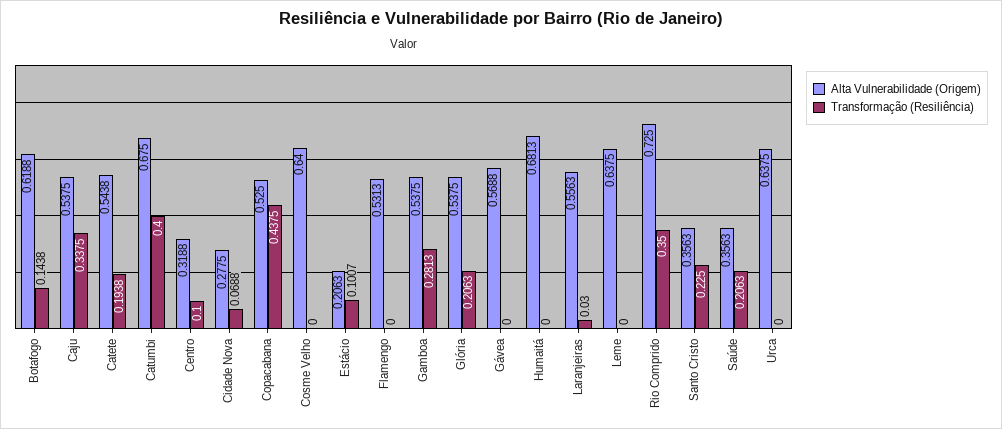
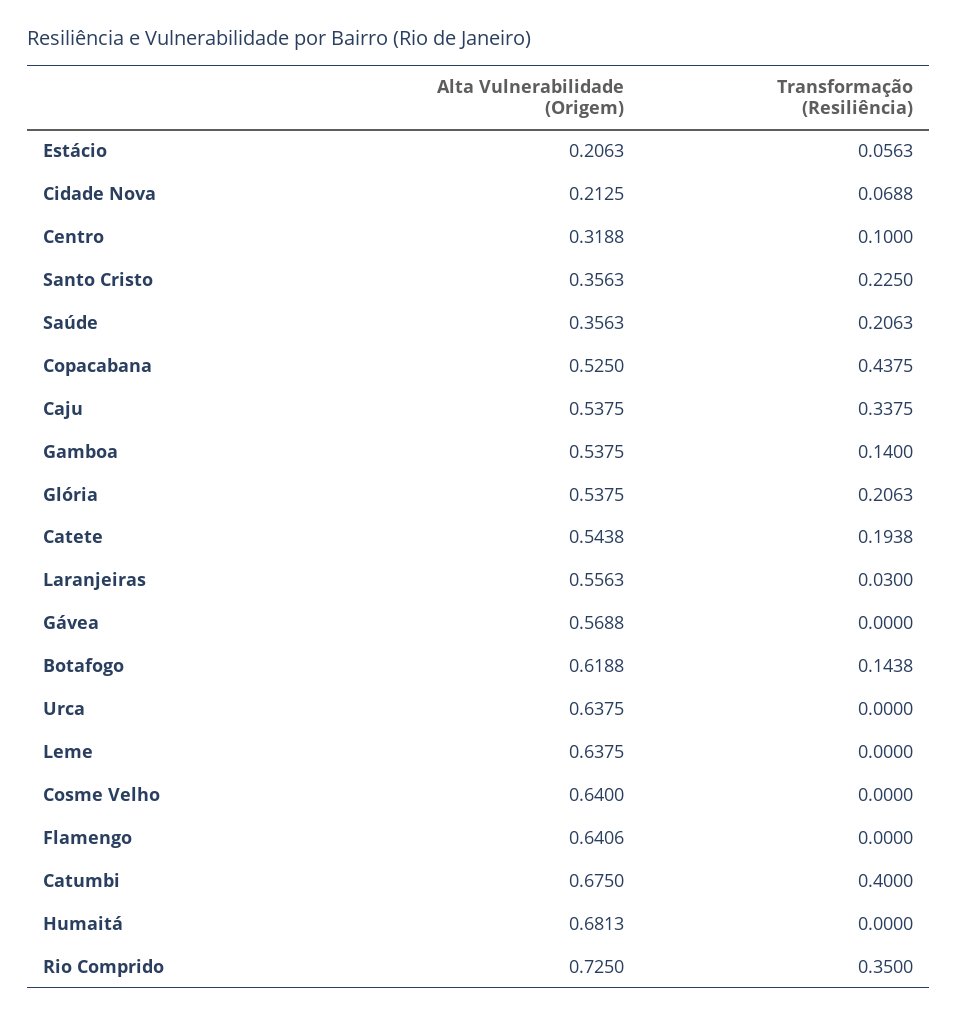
Alta Vulnerabilidade (Origem), Cidade Nova: 0.2775 -> 0.2125
Transformação (Resiliência), Estácio: 0.1007 -> 0.0563
Alta Vulnerabilidade (Origem), Flamengo: 0.5313 -> 0.6406
Transformação (Resiliência), Gamboa: 0.2813 -> 0.14

